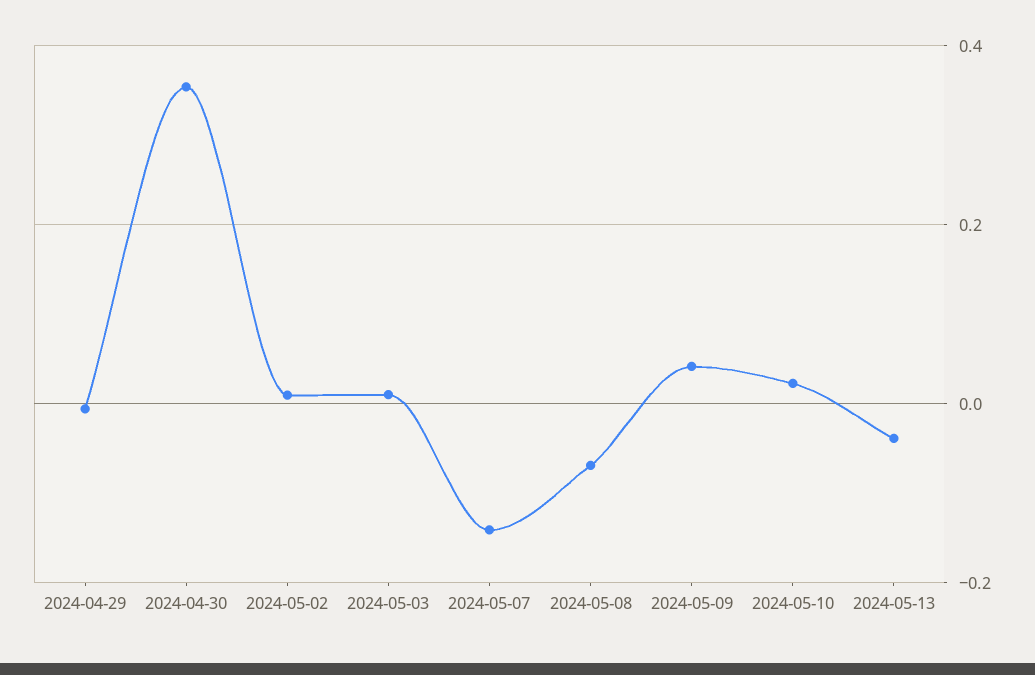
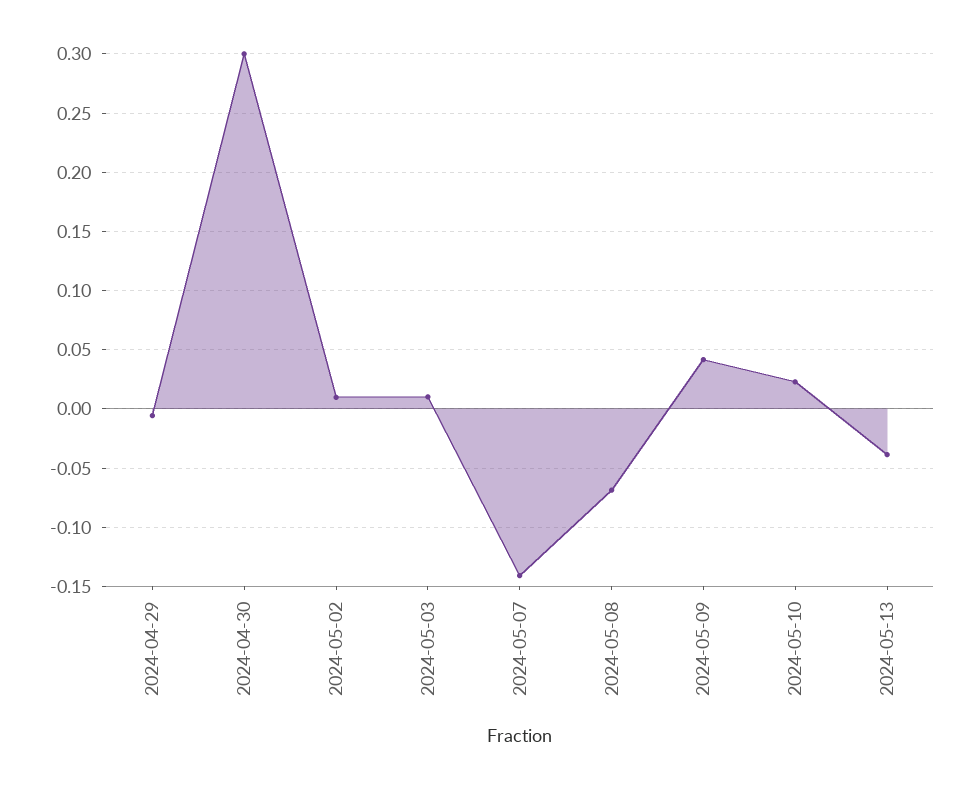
2024-04-30: 0.36 -> 0.3

